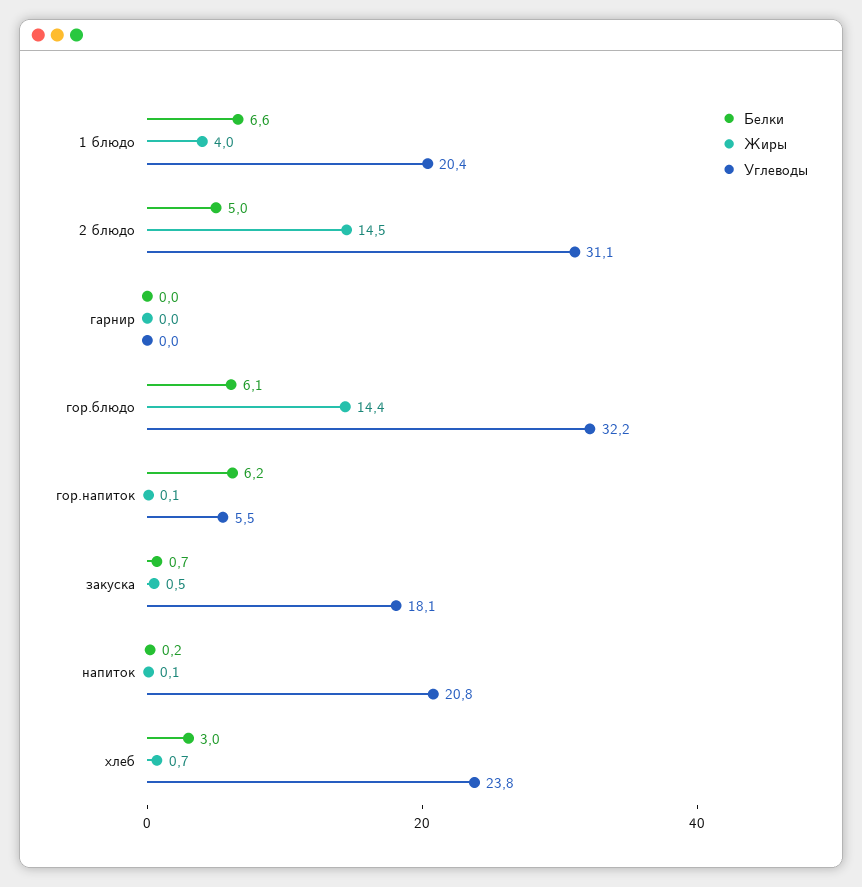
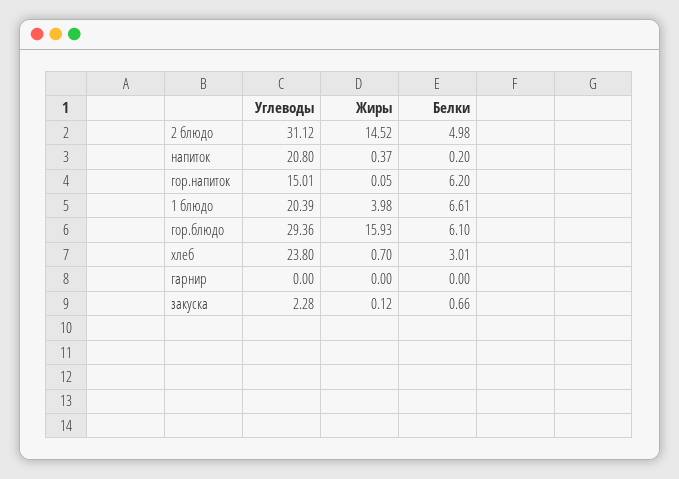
Жиры, гор.блюдо: 14.4 -> 15.93
Углеводы, гор.блюдо: 32.2 -> 29.36
Углеводы, гор.напиток: 5.5 -> 15.01
Жиры, закуска: 0.5 -> 0.12
Углеводы, закуска: 18.1 -> 2.28
Жиры, напиток: 0.1 -> 0.37

